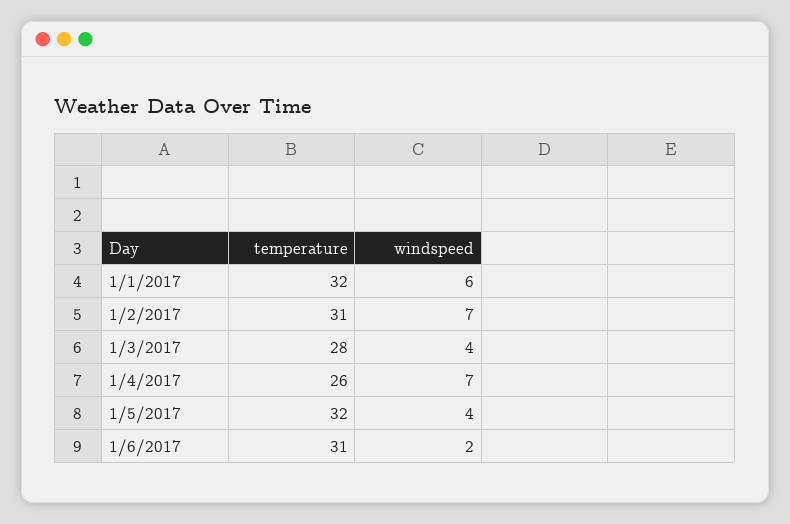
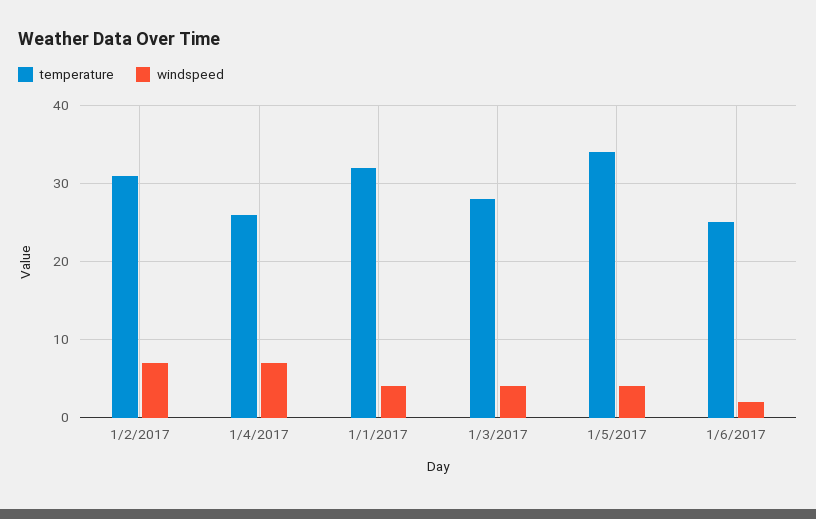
windspeed, 1/1/2017: 6 -> 4
temperature, 1/5/2017: 32 -> 34
temperature, 1/6/2017: 31 -> 25

